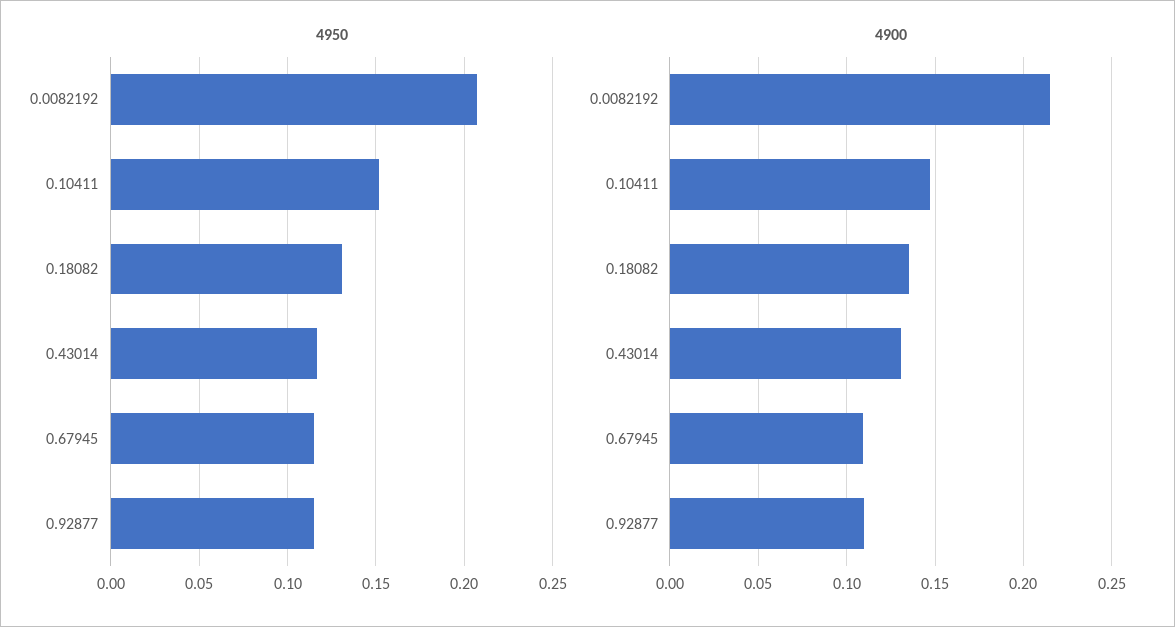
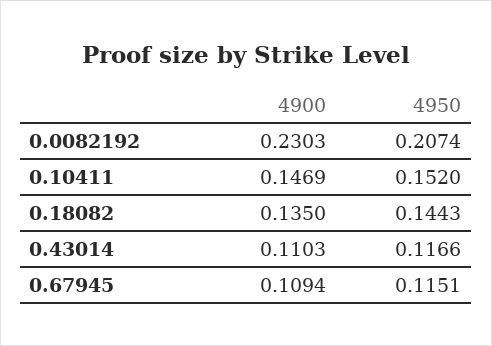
4950, 0.18082: 0.13 -> 0.1443
4950, 0.92877: 0.115 -> none
4900, 0.0082192: 0.215 -> 0.2303
4900, 0.43014: 0.13 -> 0.1103
4900, 0.92877: 0.11 -> none

